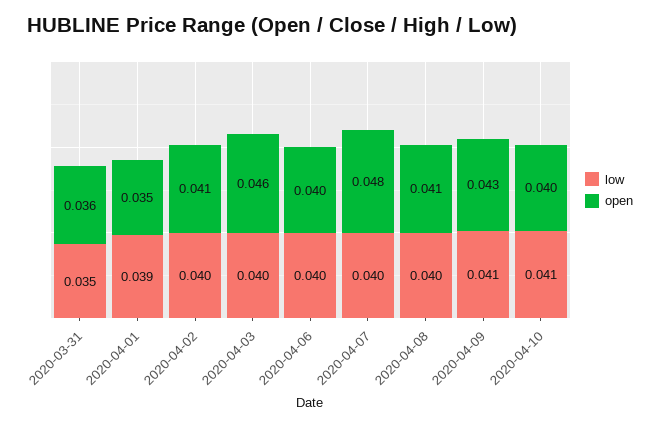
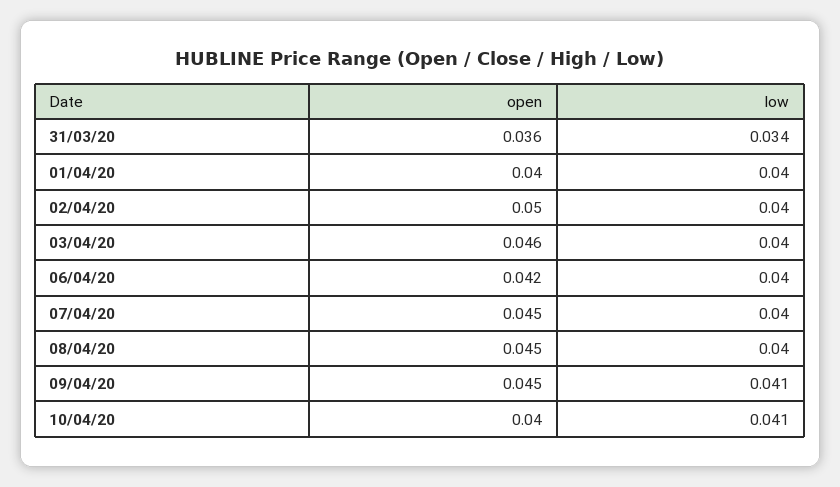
low, 2020-03-31: 0.035 -> 0.034
low, 2020-04-01: 0.039 -> 0.04
open, 2020-04-01: 0.035 -> 0.04
open, 2020-04-02: 0.041 -> 0.05
open, 2020-04-06: 0.04 -> 0.042
open, 2020-04-07: 0.048 -> 0.045
open, 2020-04-08: 0.041 -> 0.045
open, 2020-04-09: 0.043 -> 0.045

